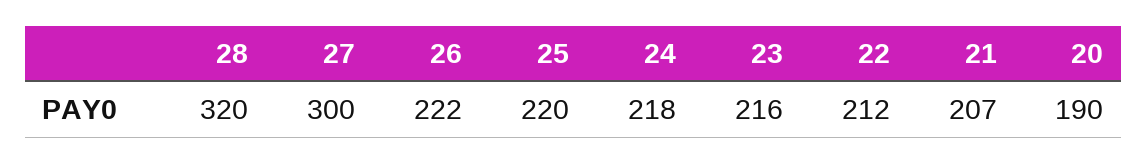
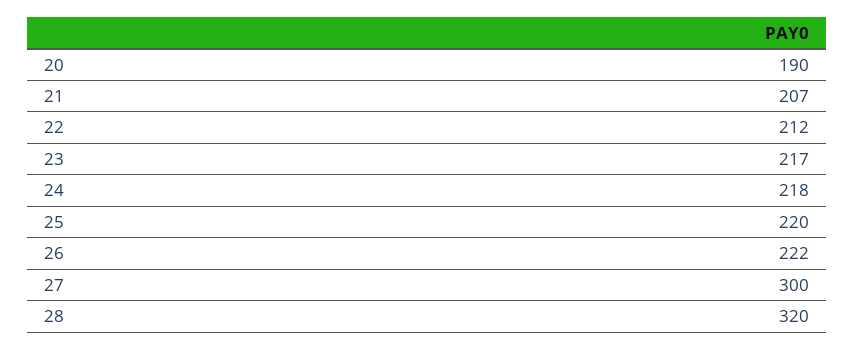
23: 216 -> 217

